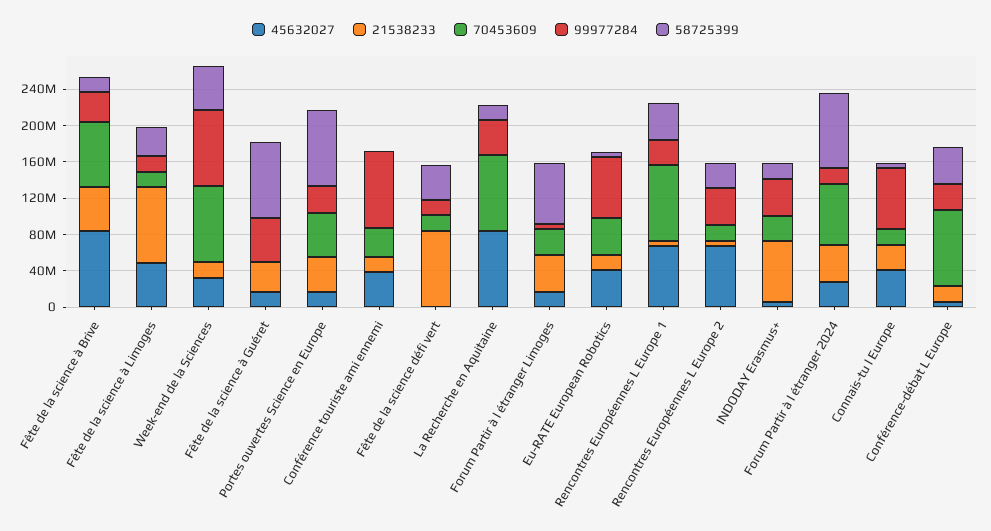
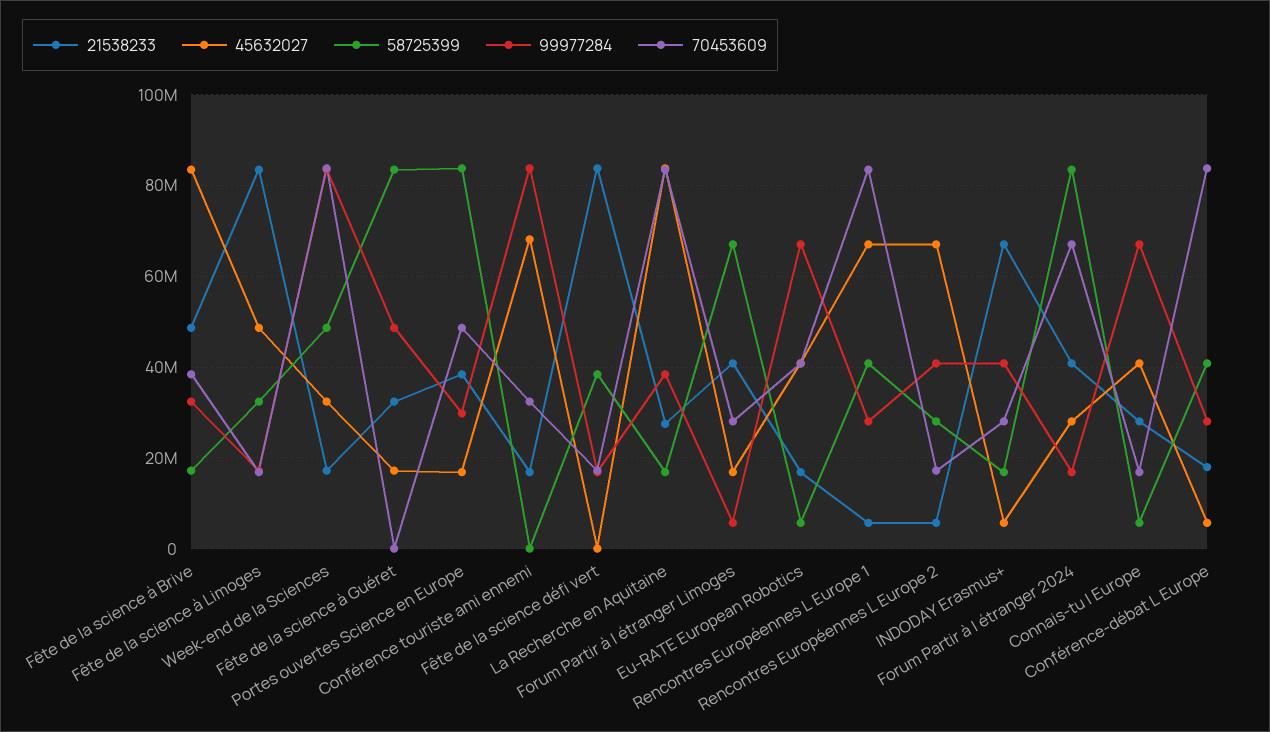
70453609, Fête de la science à Brive: 70000000 -> 38000000
45632027, Conférence touriste ami ennemi: 40000000 -> 68000000
21538233, La Recherche en Aquitaine: 0 -> 28000000

